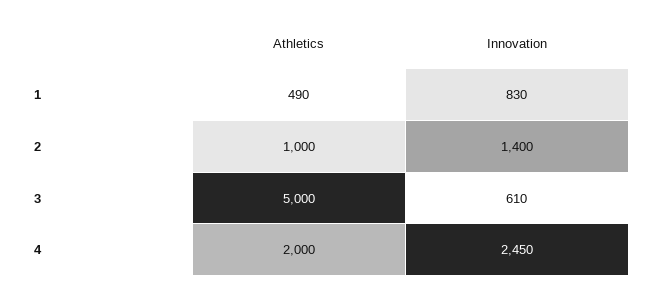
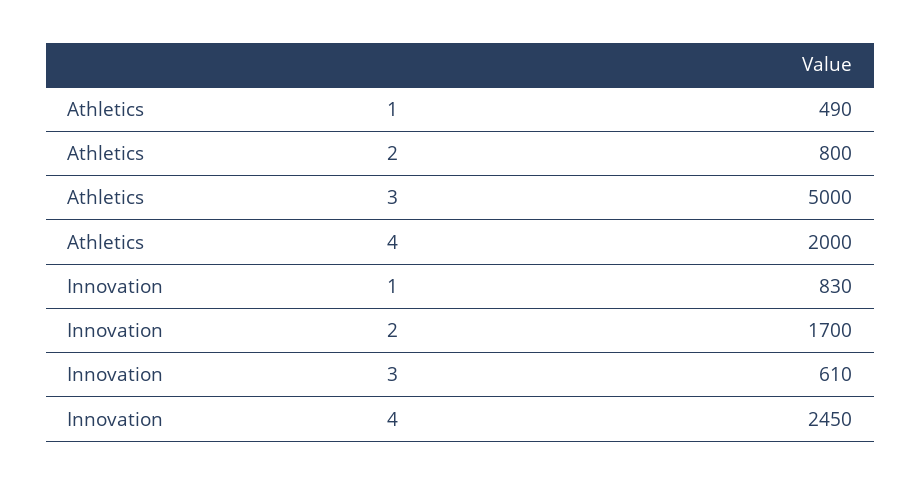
Athletics, 2: 1000 -> 800
Innovation, 2: 1400 -> 1700

